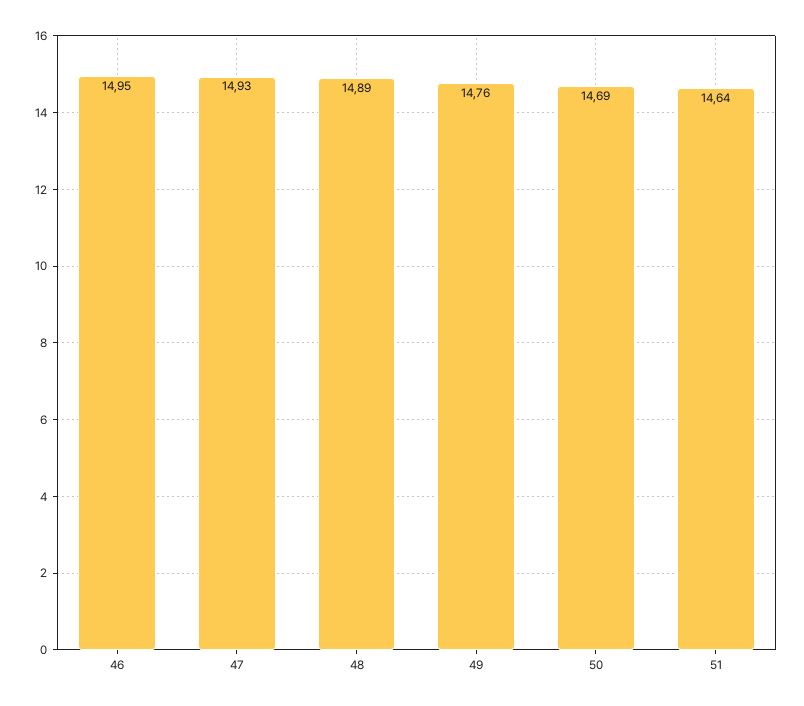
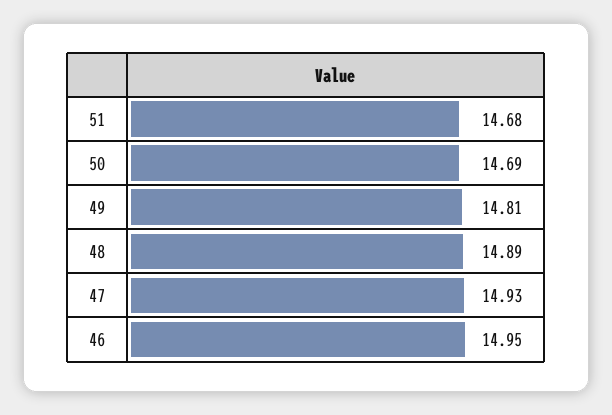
49: 14.76 -> 14.81
51: 14.64 -> 14.68

